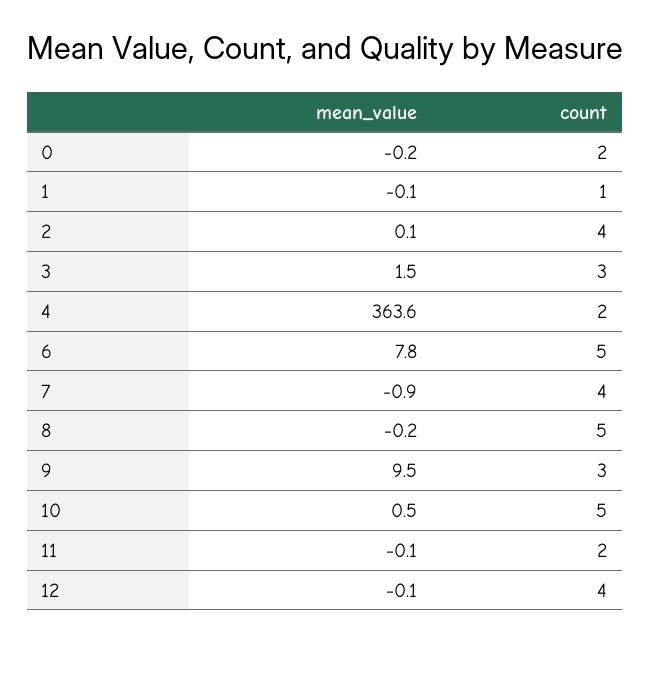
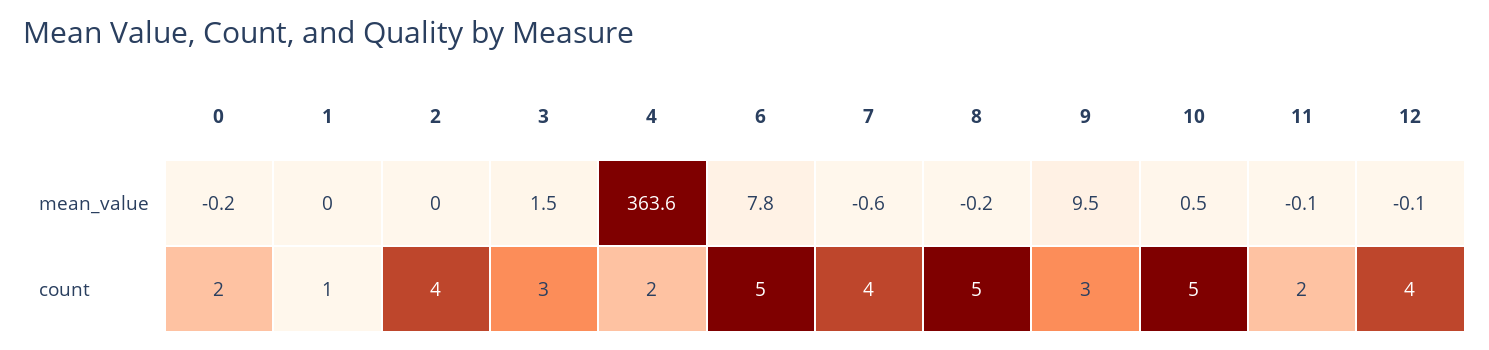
mean_value, 1: -0.1 -> 0
mean_value, 2: 0.1 -> 0
mean_value, 7: -0.9 -> -0.6

